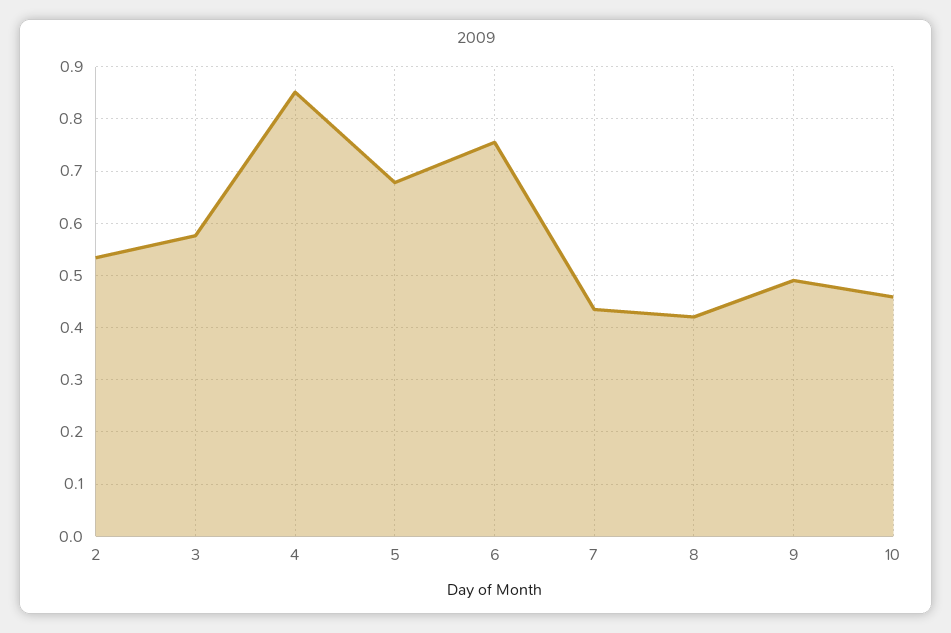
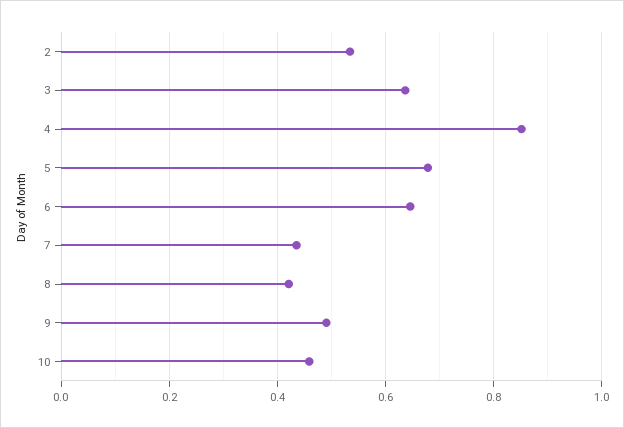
3: 0.58 -> 0.64
6: 0.76 -> 0.64

